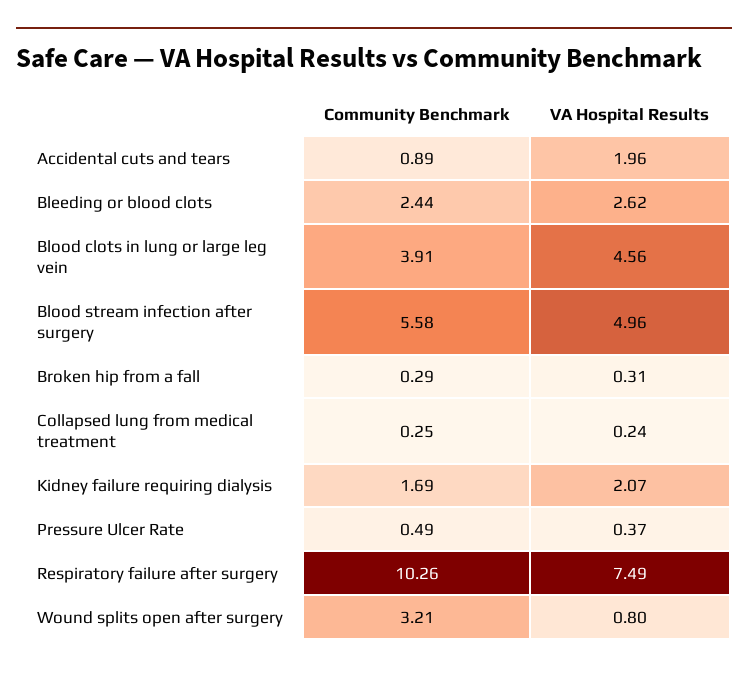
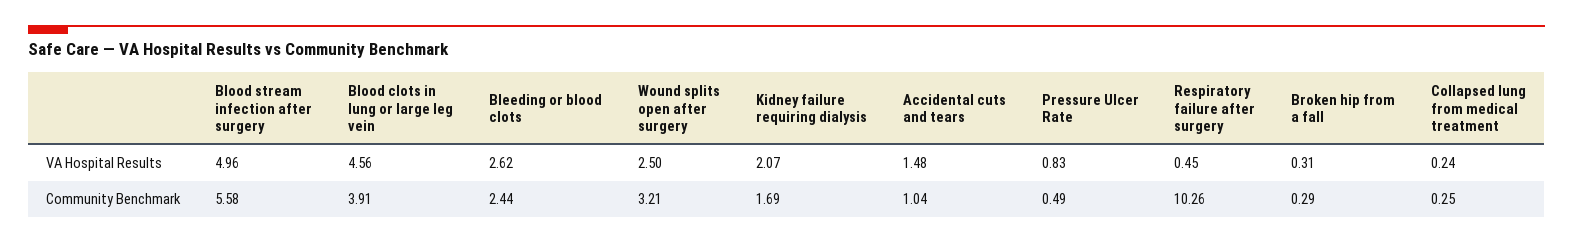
Community Benchmark, Accidental cuts and tears: 0.89 -> 1.04
VA Hospital Results, Accidental cuts and tears: 1.96 -> 1.48
VA Hospital Results, Pressure Ulcer Rate: 0.37 -> 0.83
VA Hospital Results, Respiratory failure after surgery: 7.49 -> 0.45
VA Hospital Results, Wound splits open after surgery: 0.8 -> 2.5

